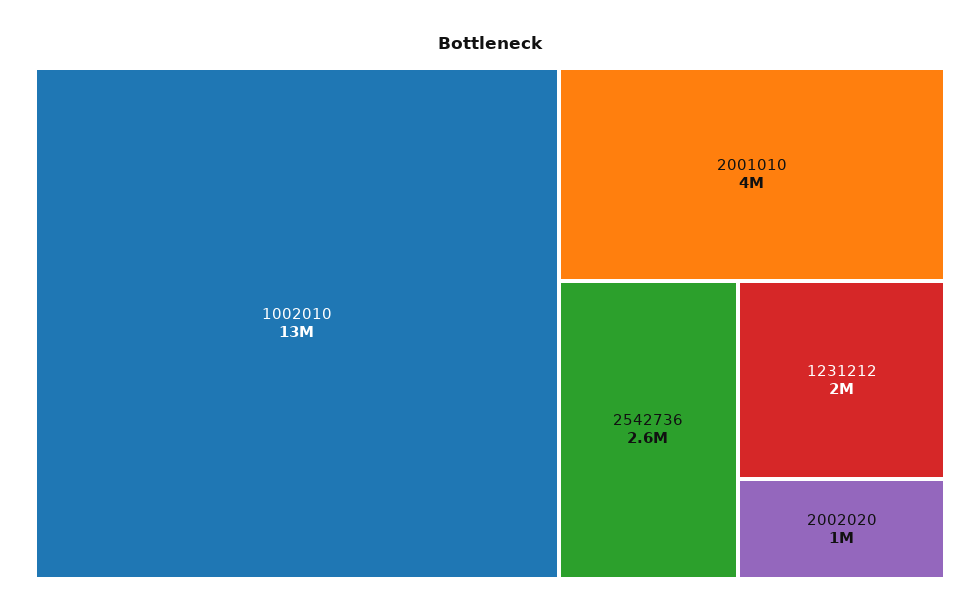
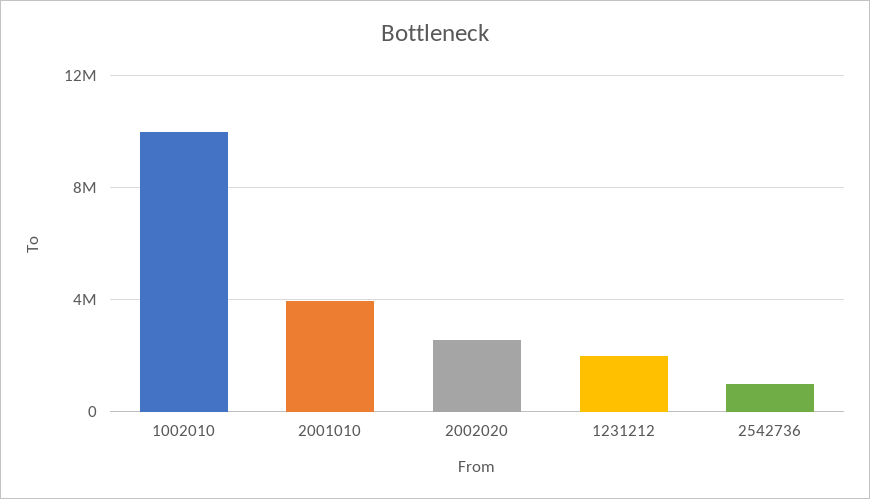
1002010: 13000000 -> 10000000
2542736: 2600000 -> 1000000
2002020: 1000000 -> 2500000

